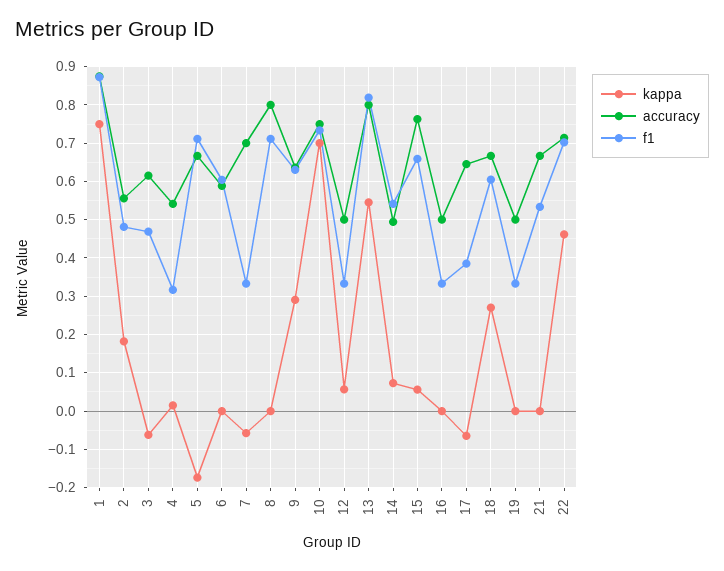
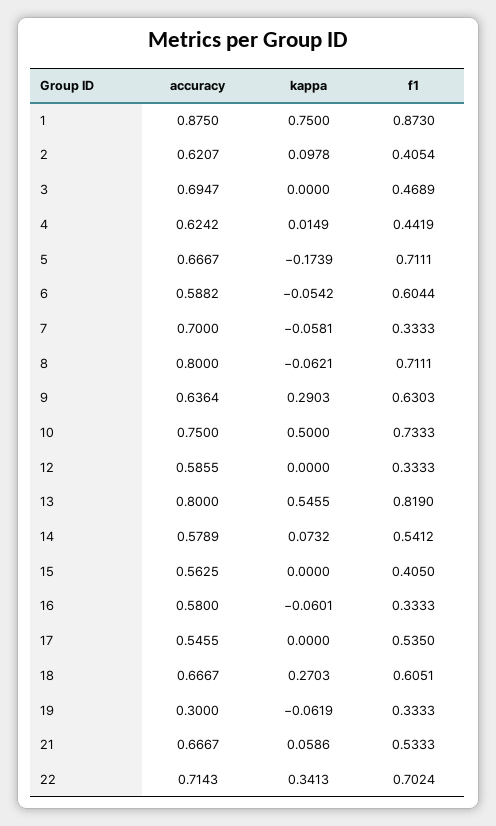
kappa, 2: 0.18 -> 0.0978
accuracy, 2: 0.56 -> 0.6207
f1, 2: 0.48 -> 0.4054
kappa, 3: -0.06 -> 0
accuracy, 3: 0.62 -> 0.6947
accuracy, 4: 0.54 -> 0.6242
f1, 4: 0.32 -> 0.4419
kappa, 6: 0 -> -0.0542
kappa, 8: 0 -> -0.0621
kappa, 10: 0.7 -> 0.5
kappa, 12: 0.06 -> 0
accuracy, 12: 0.5 -> 0.5855
accuracy, 14: 0.5 -> 0.5789
kappa, 15: 0.06 -> 0
accuracy, 15: 0.76 -> 0.5625
f1, 15: 0.66 -> 0.405
kappa, 16: 0 -> -0.0601
accuracy, 16: 0.5 -> 0.58
kappa, 17: -0.06 -> 0
accuracy, 17: 0.64 -> 0.5455
f1, 17: 0.38 -> 0.535
kappa, 19: 0 -> -0.0619
accuracy, 19: 0.5 -> 0.3
kappa, 21: 0 -> 0.0586
kappa, 22: 0.46 -> 0.3413

